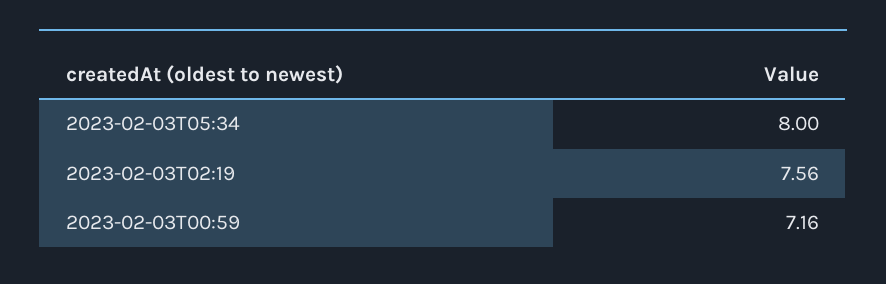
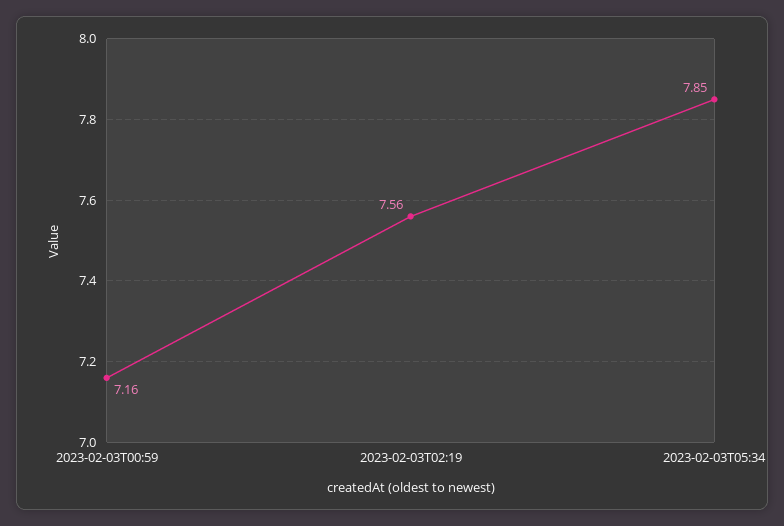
2023-02-03T05:34: 8 -> 7.85

